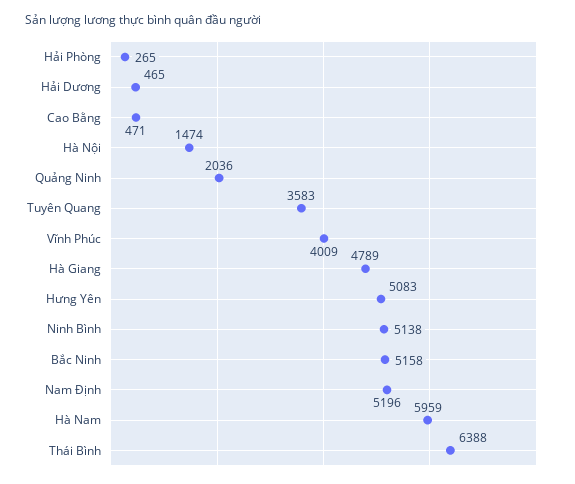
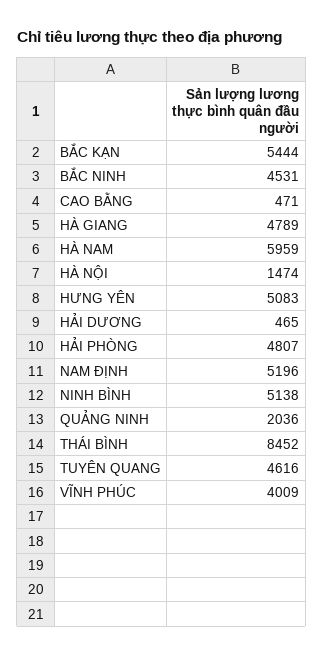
Hải Phòng: 265 -> 4807
Tuyên Quang: 3583 -> 4616
Bắc Ninh: 5158 -> 4531
Thái Bình: 6388 -> 8452
BẮC KẠN: none -> 5444

